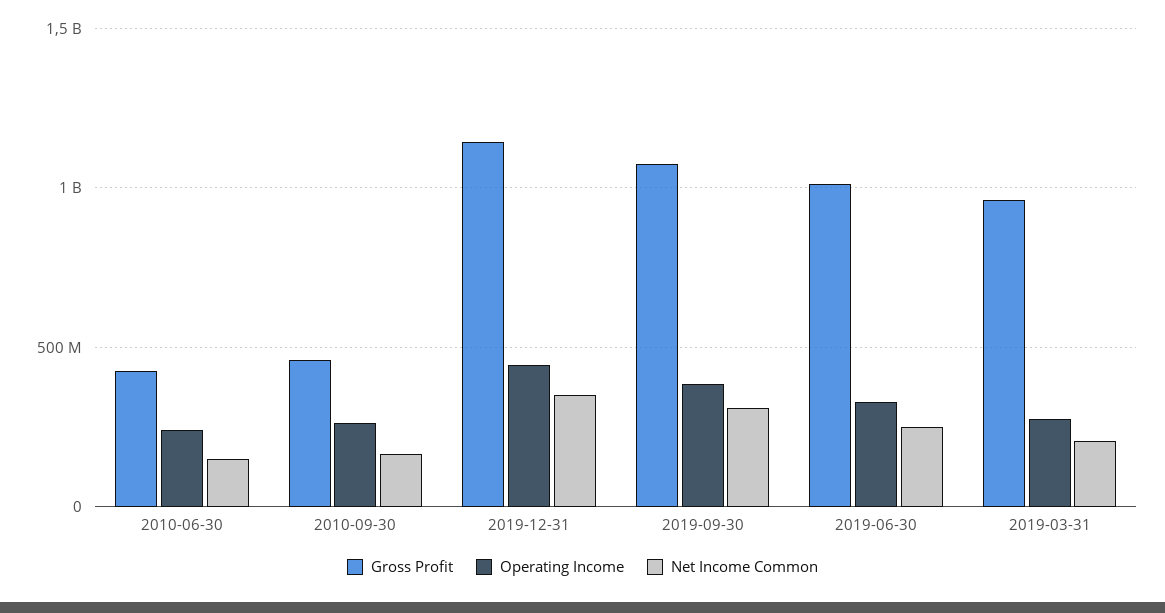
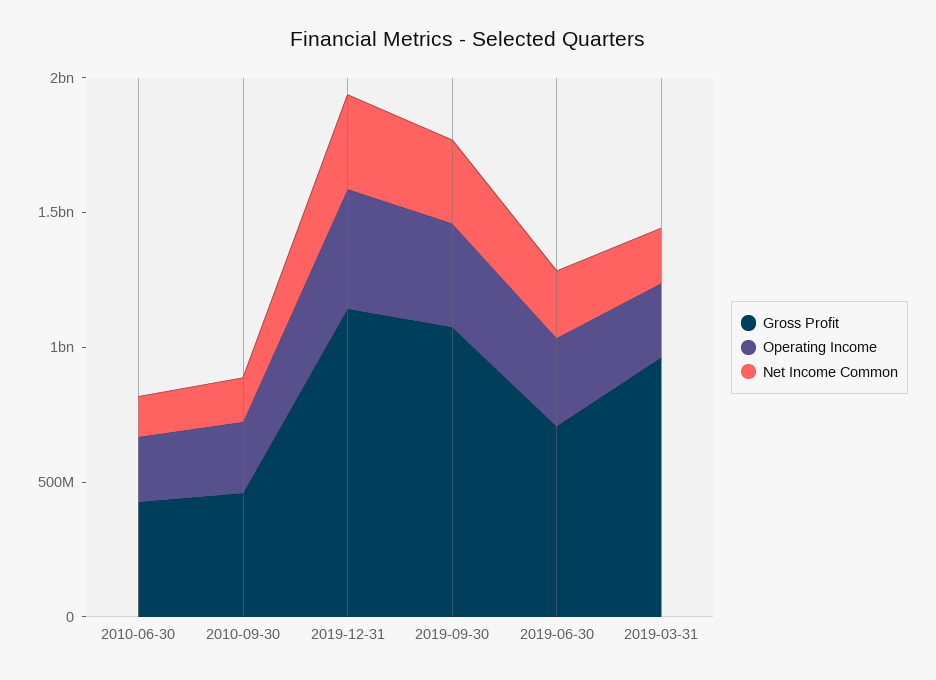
Gross Profit, 2019-06-30: 1000000000 -> 700000000

